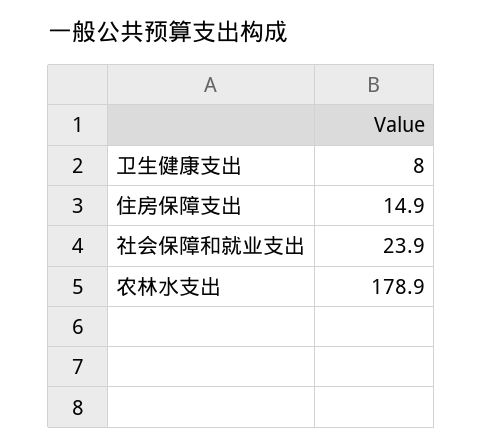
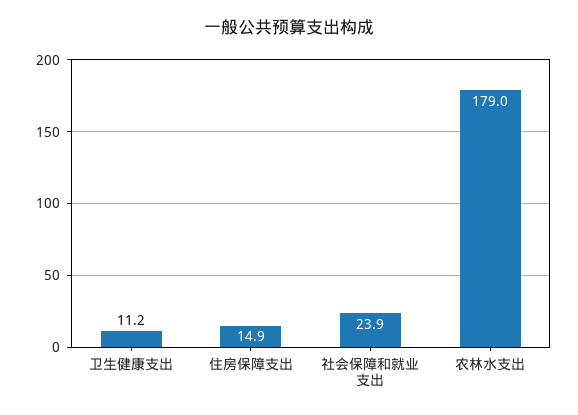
卫生健康支出: 8 -> 11.2
农林水支出: 178.9 -> 179

